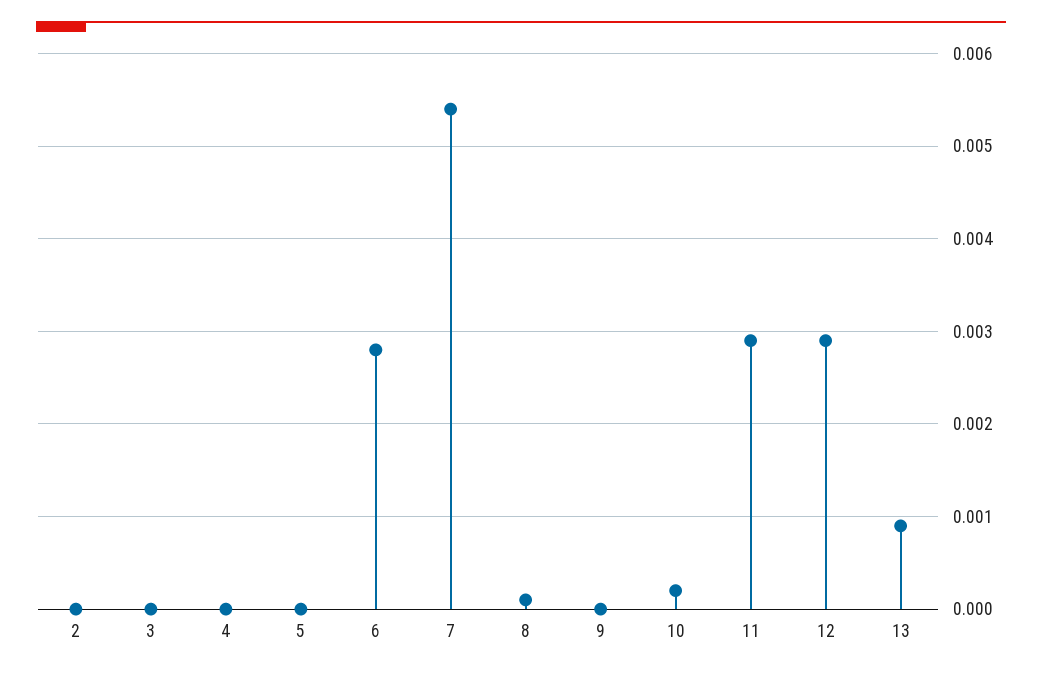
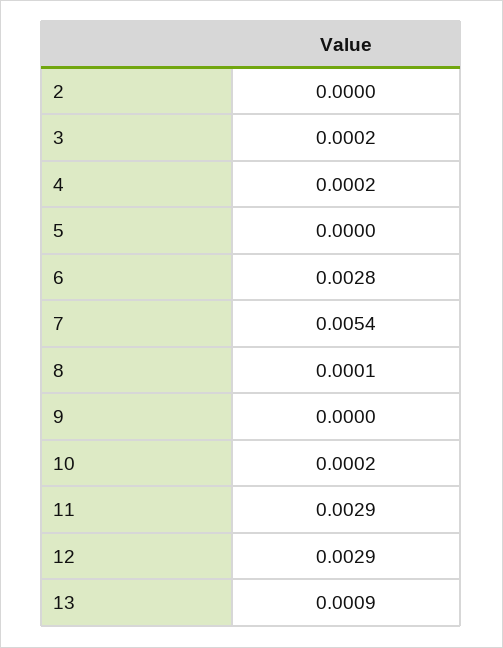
3: 0 -> 0.0002
4: 0 -> 0.0002

